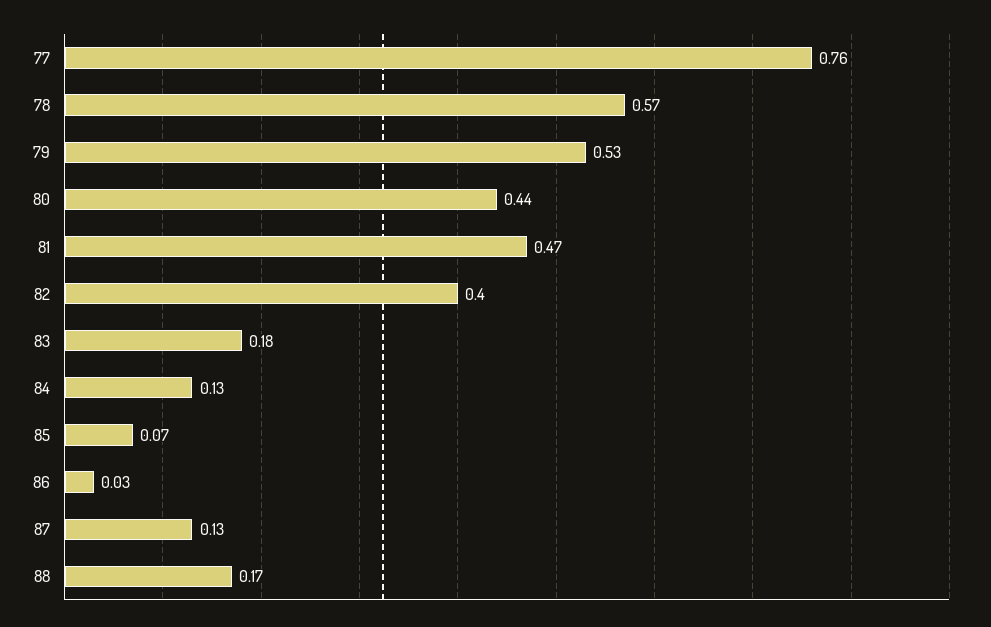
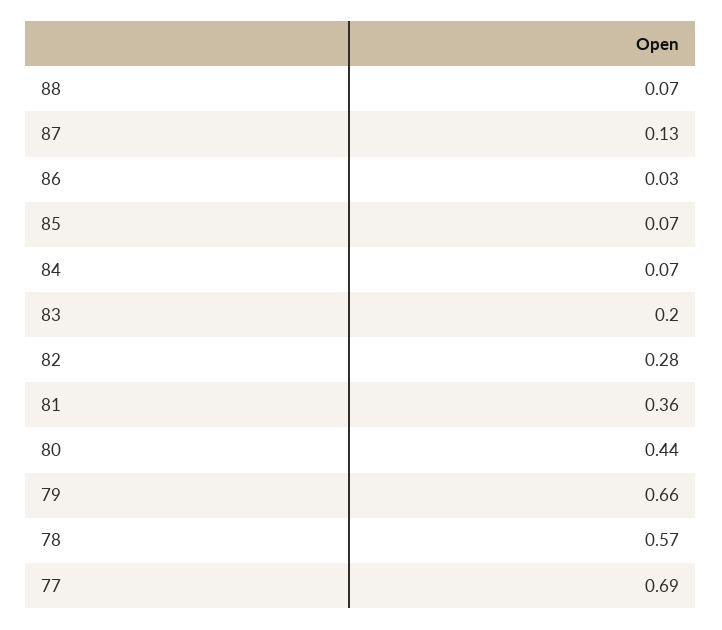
77: 0.76 -> 0.69
79: 0.53 -> 0.66
81: 0.47 -> 0.36
82: 0.4 -> 0.28
83: 0.18 -> 0.2
84: 0.13 -> 0.07
88: 0.17 -> 0.07

